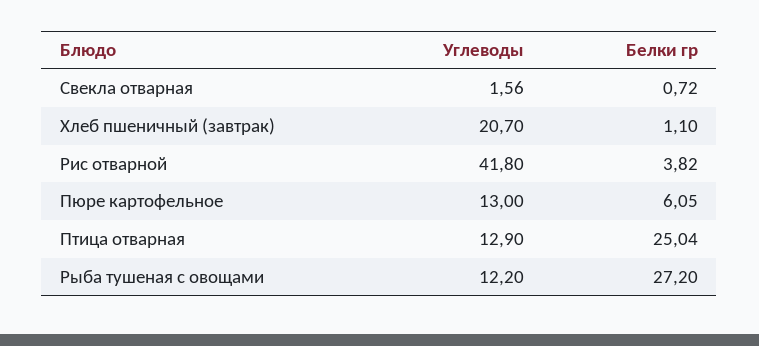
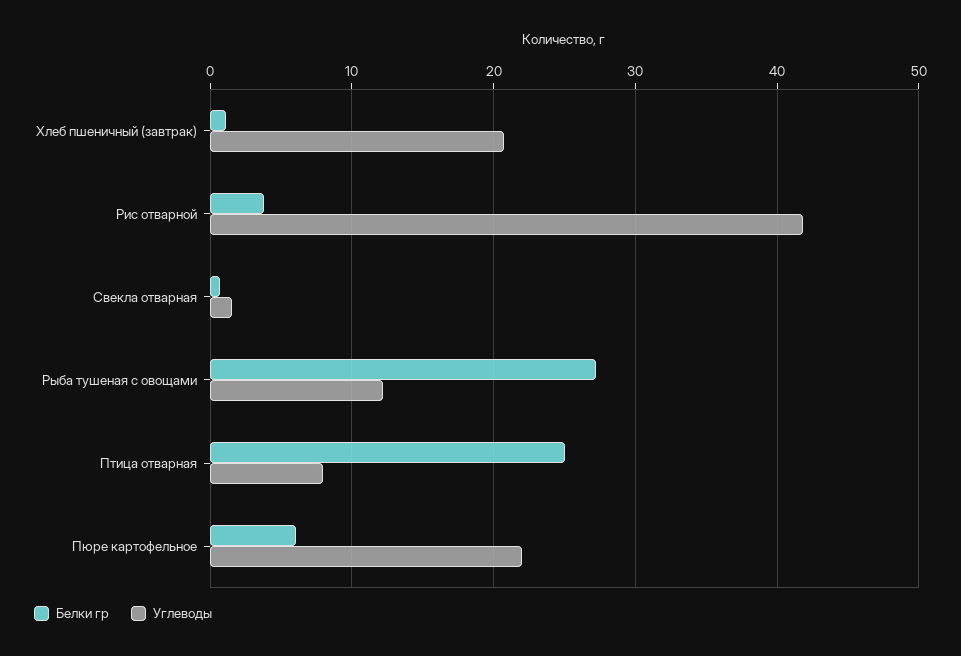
Углеводы, Пюре картофельное: 13 -> 22
Углеводы, Птица отварная: 12.9 -> 8

